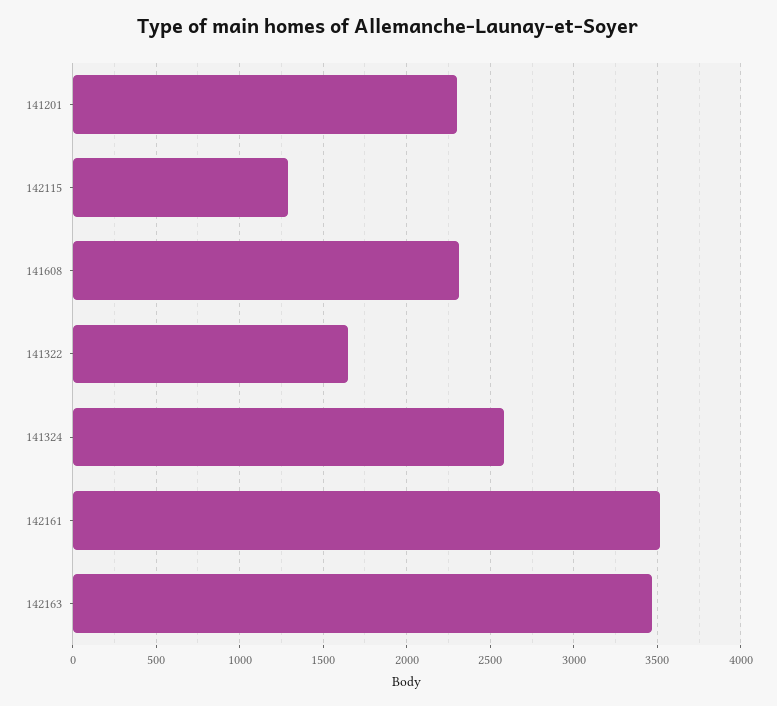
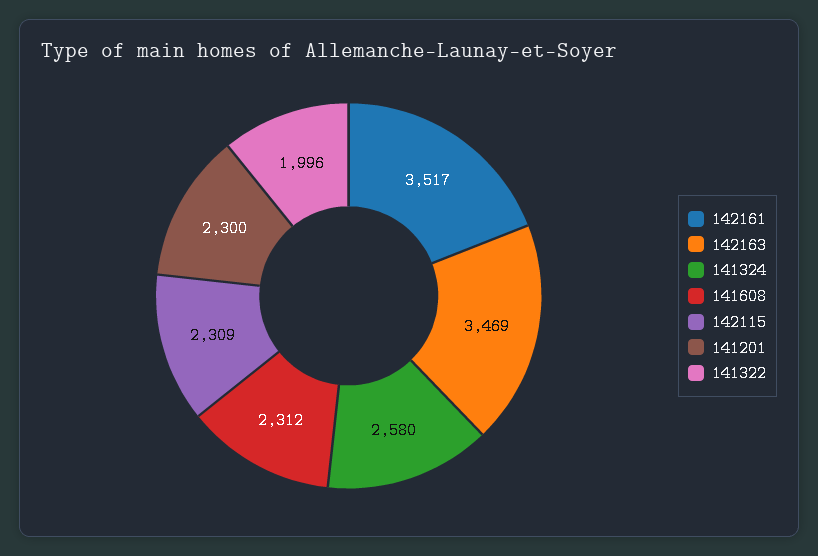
142115: 1300 -> 2309
141322: 1650 -> 1996

